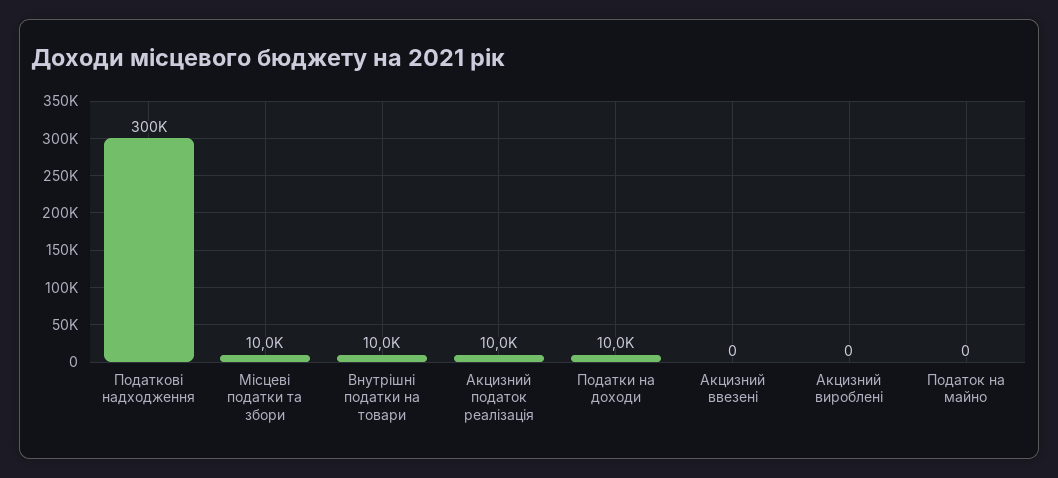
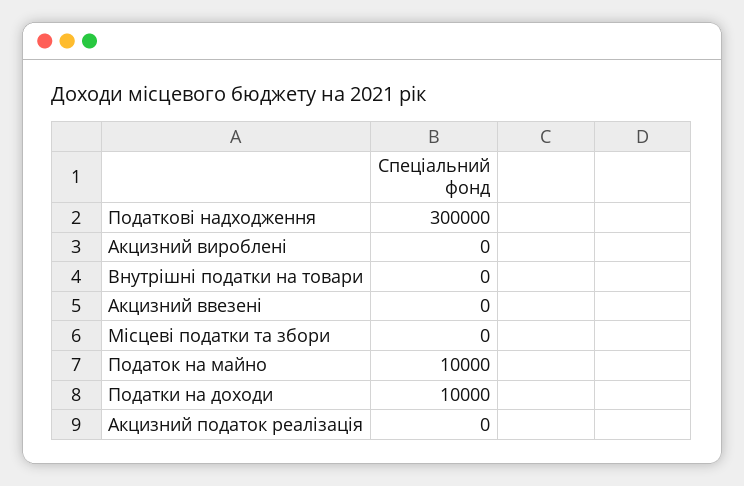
Місцеві податки та збори: 10000 -> 0
Внутрішні податки на товари: 10000 -> 0
Акцизний податок реалізація: 10000 -> 0
Податок на майно: 0 -> 10000

